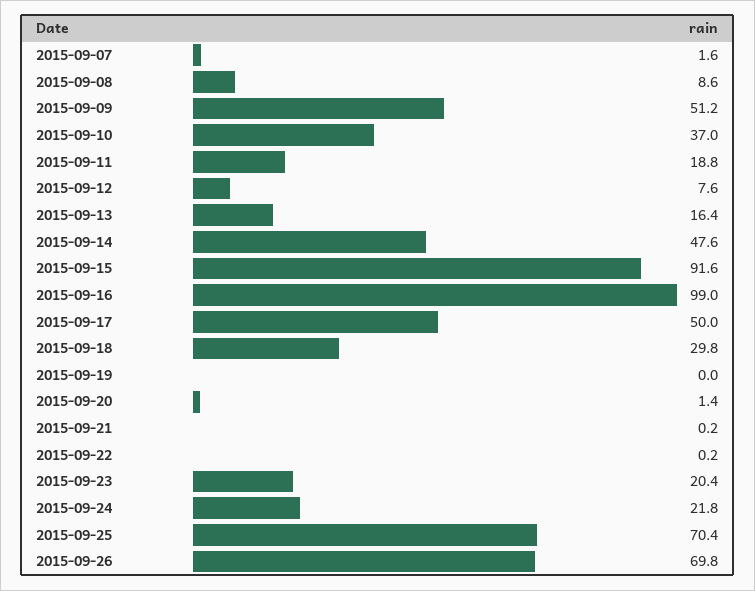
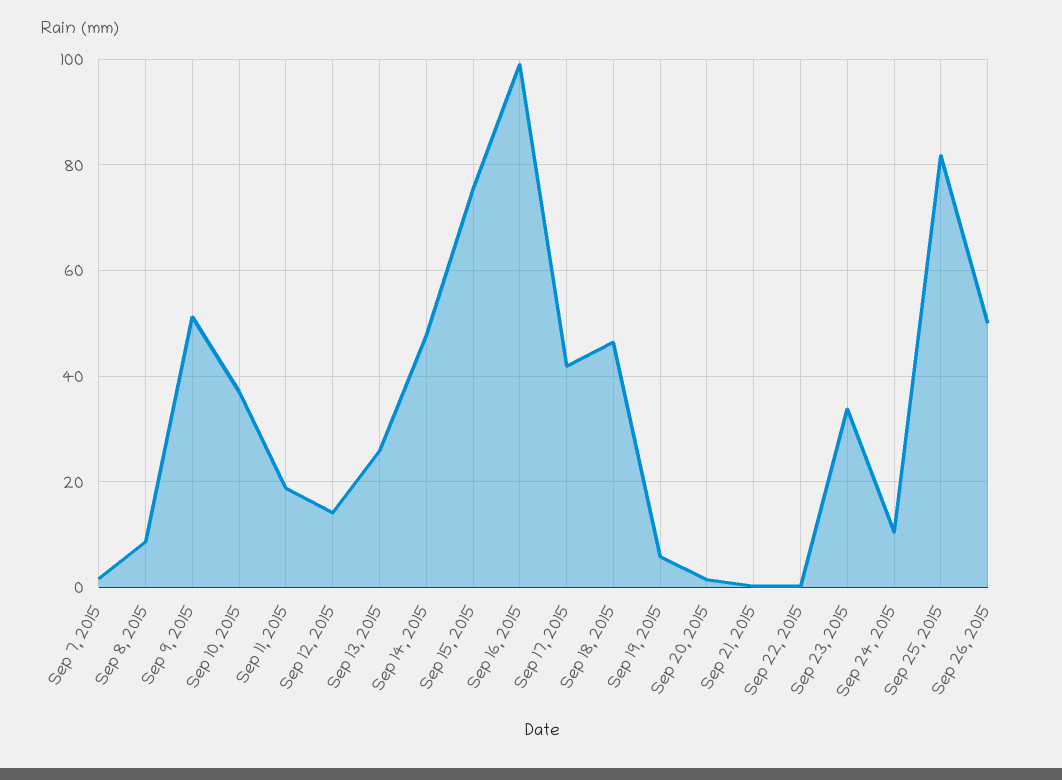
2015-09-12: 7.6 -> 14
2015-09-13: 16.4 -> 26
2015-09-15: 91.6 -> 76
2015-09-17: 50 -> 42
2015-09-18: 29.8 -> 46
2015-09-19: 0 -> 6
2015-09-23: 20.4 -> 34
2015-09-24: 21.8 -> 10
2015-09-25: 70.4 -> 82
2015-09-26: 69.8 -> 50

